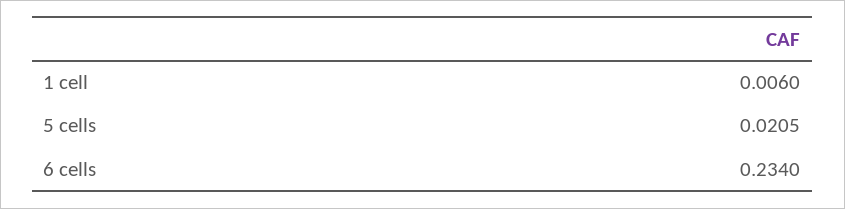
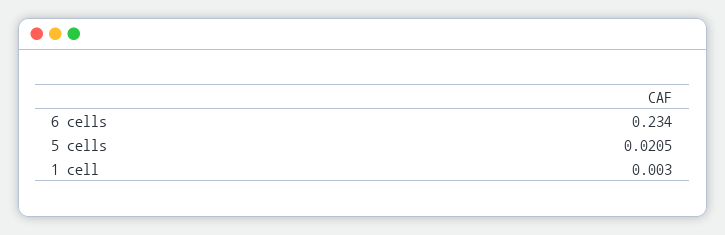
1 cell: 0.006 -> 0.003

